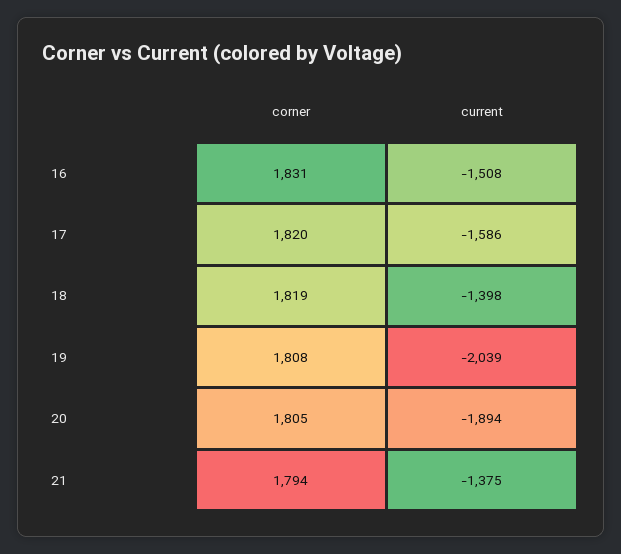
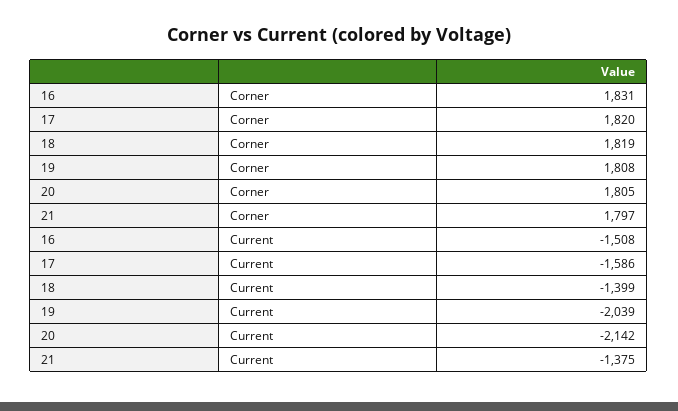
current, 18: -1398 -> -1399
current, 20: -1894 -> -2142
corner, 21: 1794 -> 1797

